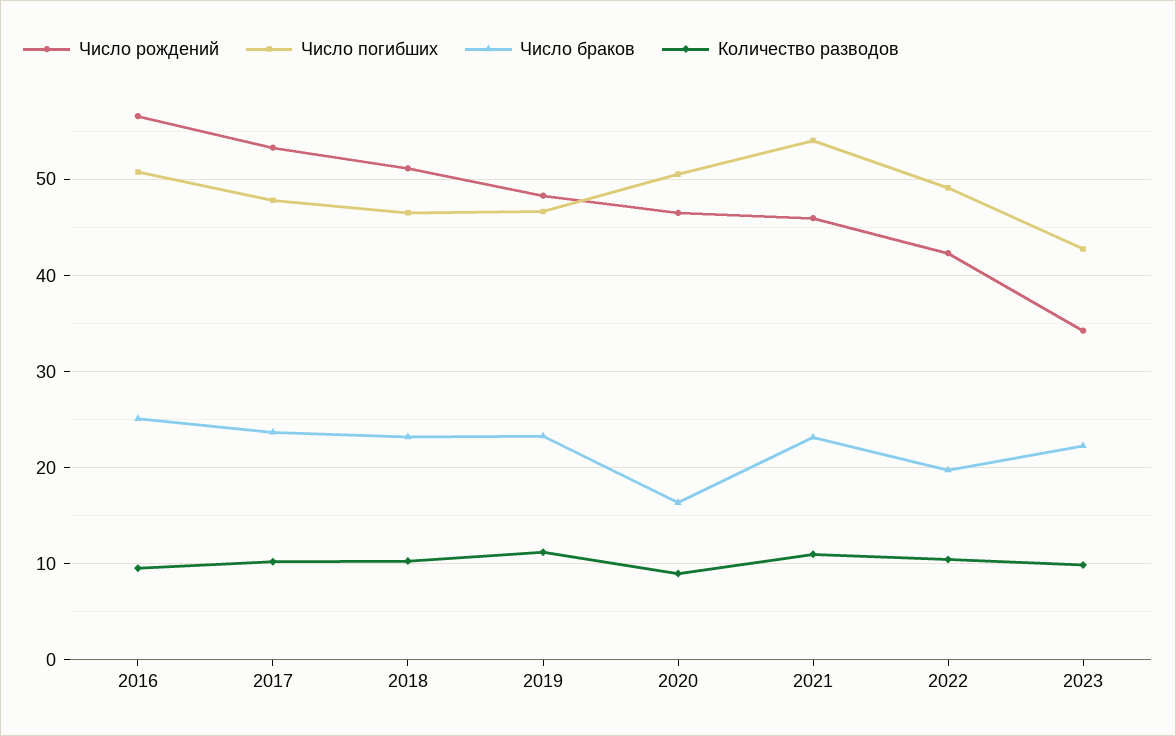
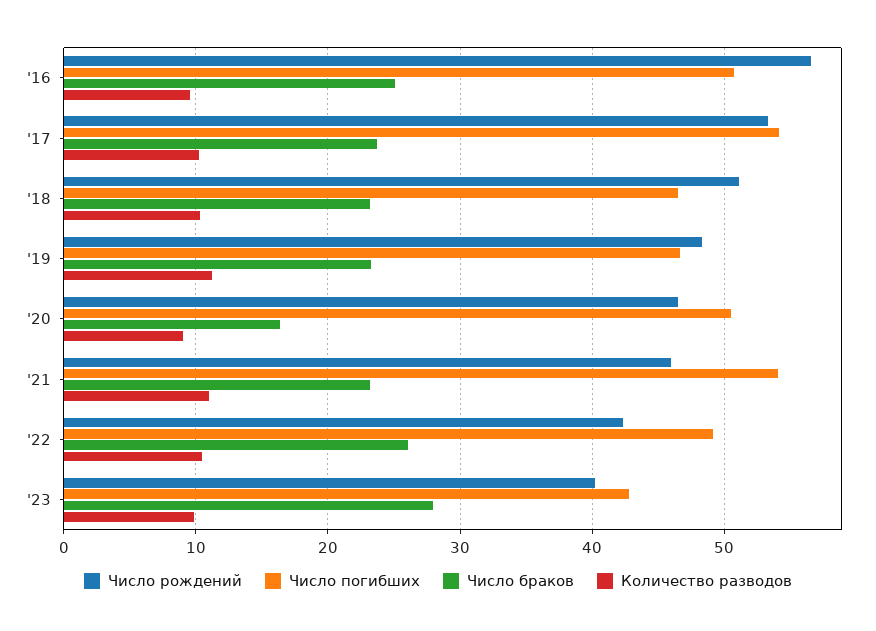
Число погибших, 2017: 48 -> 54
Число браков, 2022: 20 -> 26
Число рождений, 2023: 34 -> 40
Число браков, 2023: 22 -> 28

